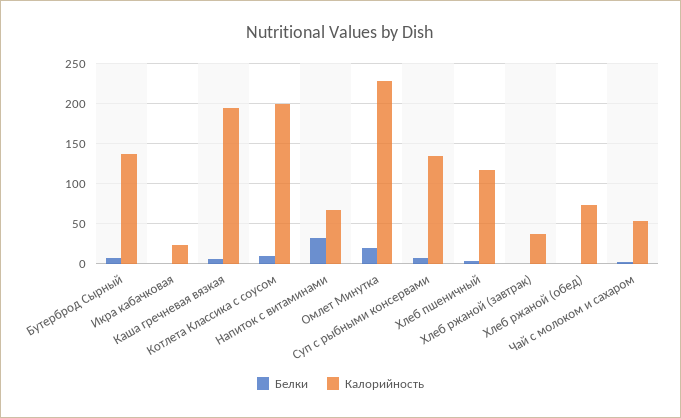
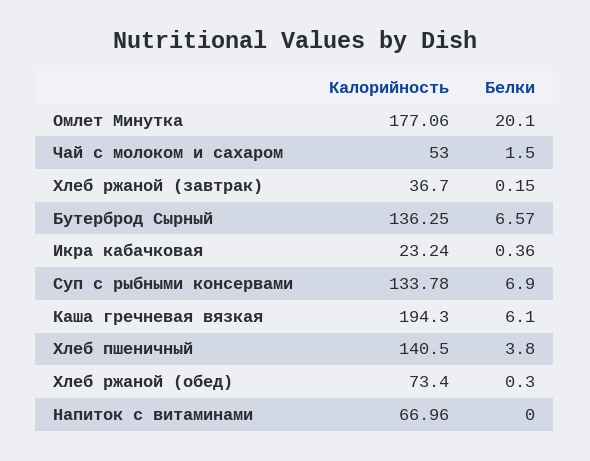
Белки, Котлета Классика с соусом: 10 -> none
Калорийность, Котлета Классика с соусом: 200 -> none
Белки, Напиток с витаминами: 30 -> 0
Калорийность, Омлет Минутка: 230 -> 177.06
Калорийность, Хлеб пшеничный: 120 -> 140.5

